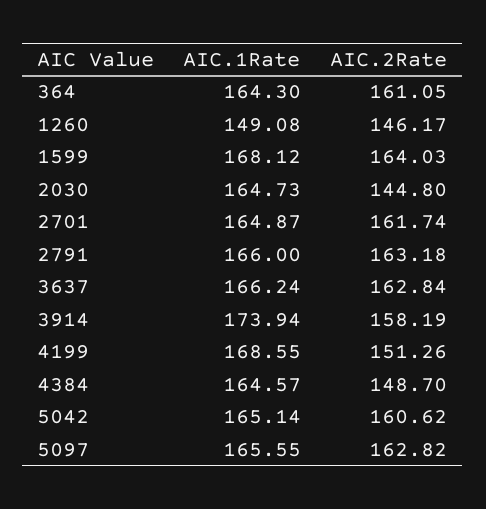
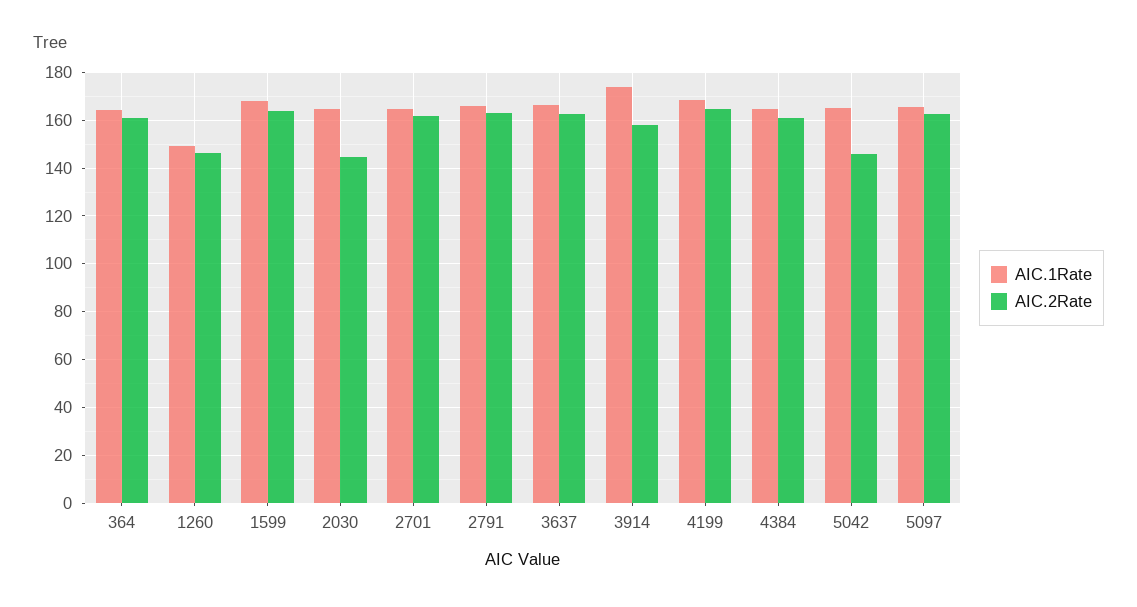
AIC.2Rate, 4199: 151.26 -> 165
AIC.2Rate, 4384: 148.7 -> 160
AIC.2Rate, 5042: 160.62 -> 145

